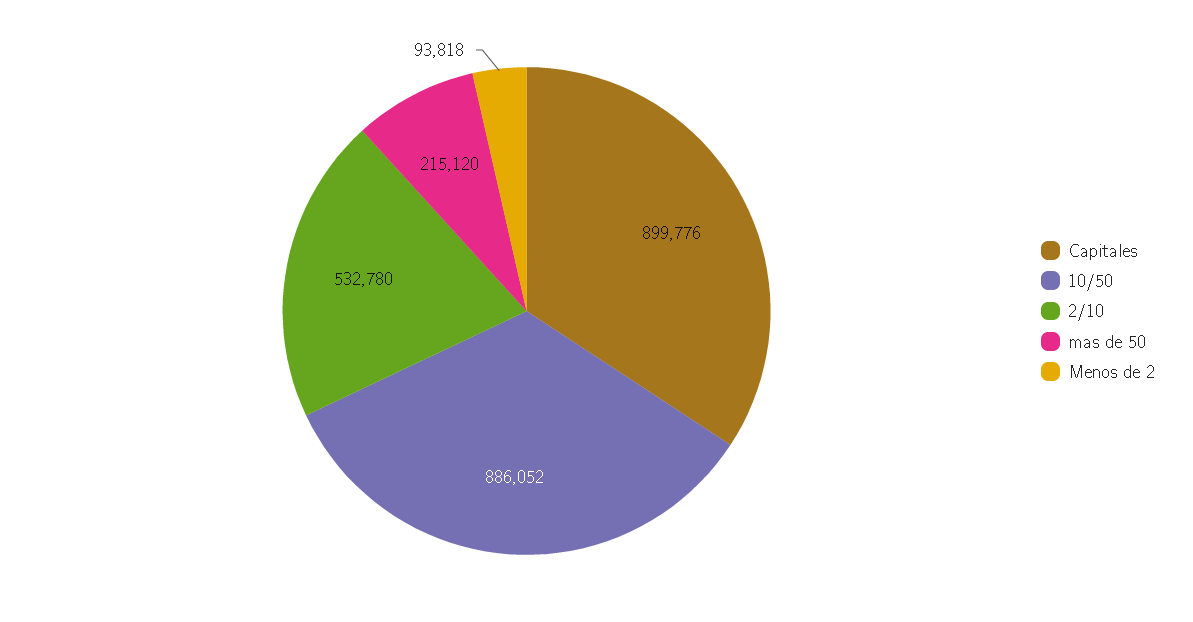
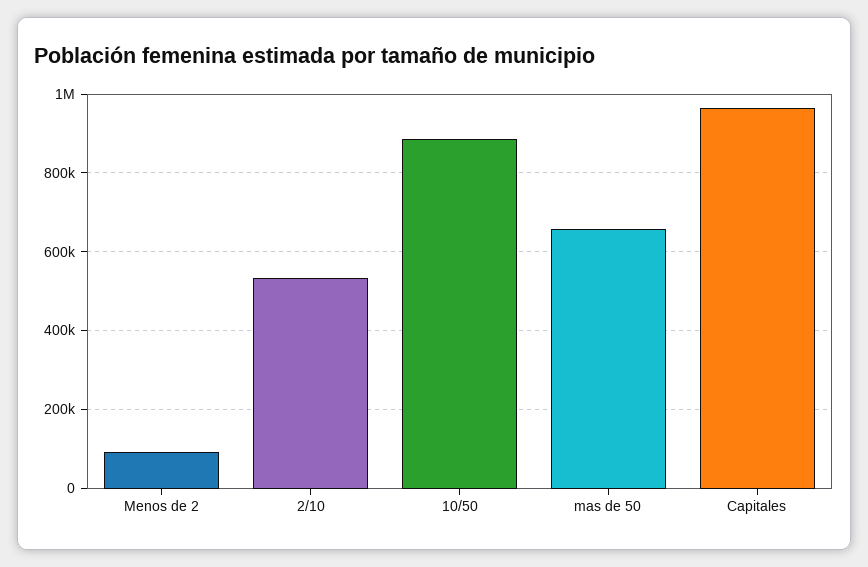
Capitales: 899776 -> 960000
mas de 50: 215120 -> 660000

